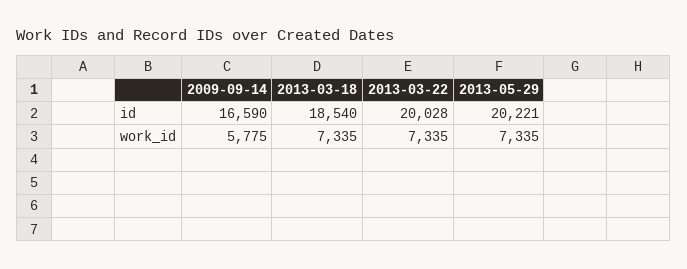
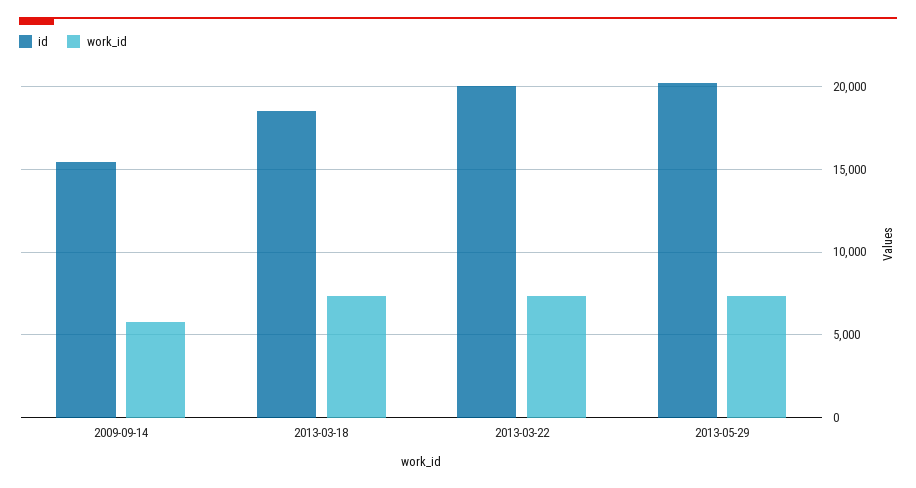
id, 2009-09-14: 16590 -> 15500

